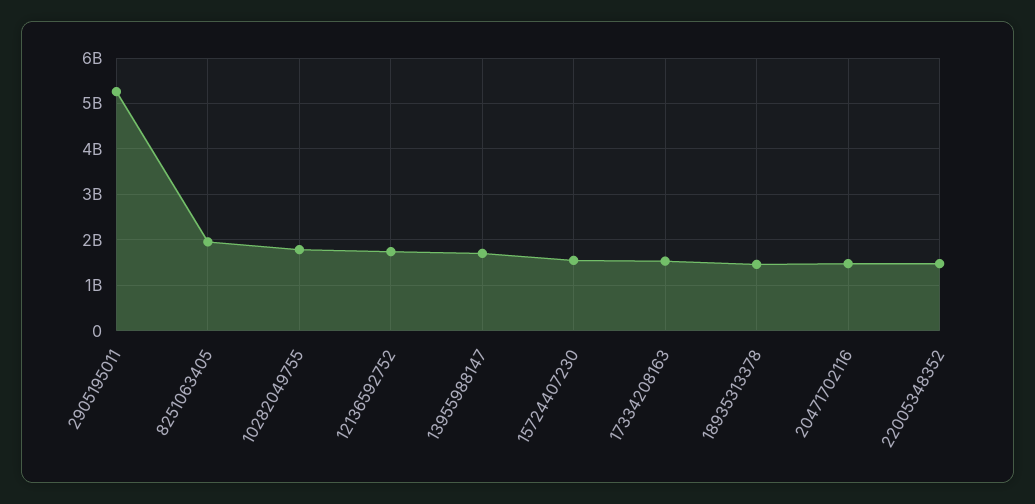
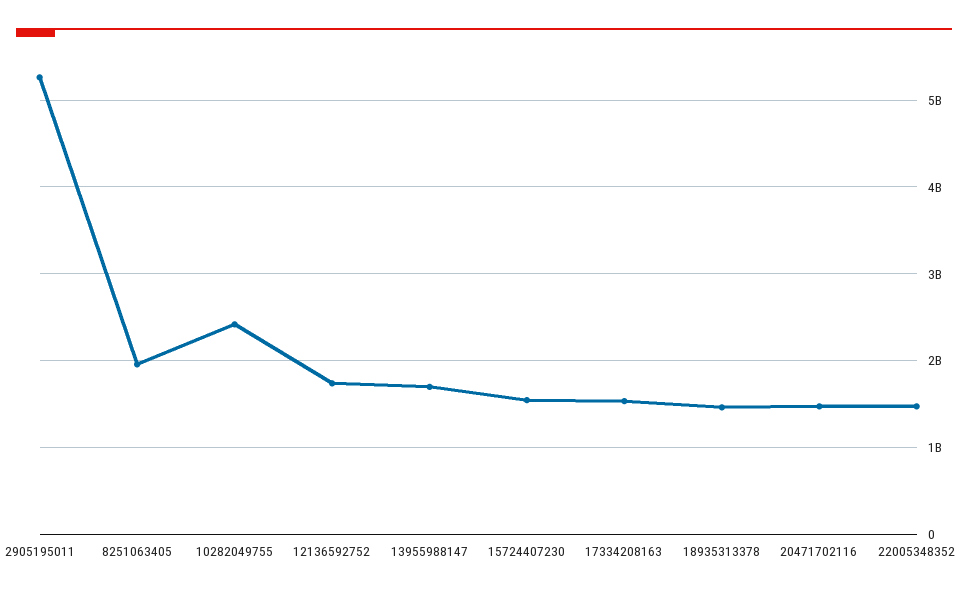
10282049755: 1800000000 -> 2400000000

